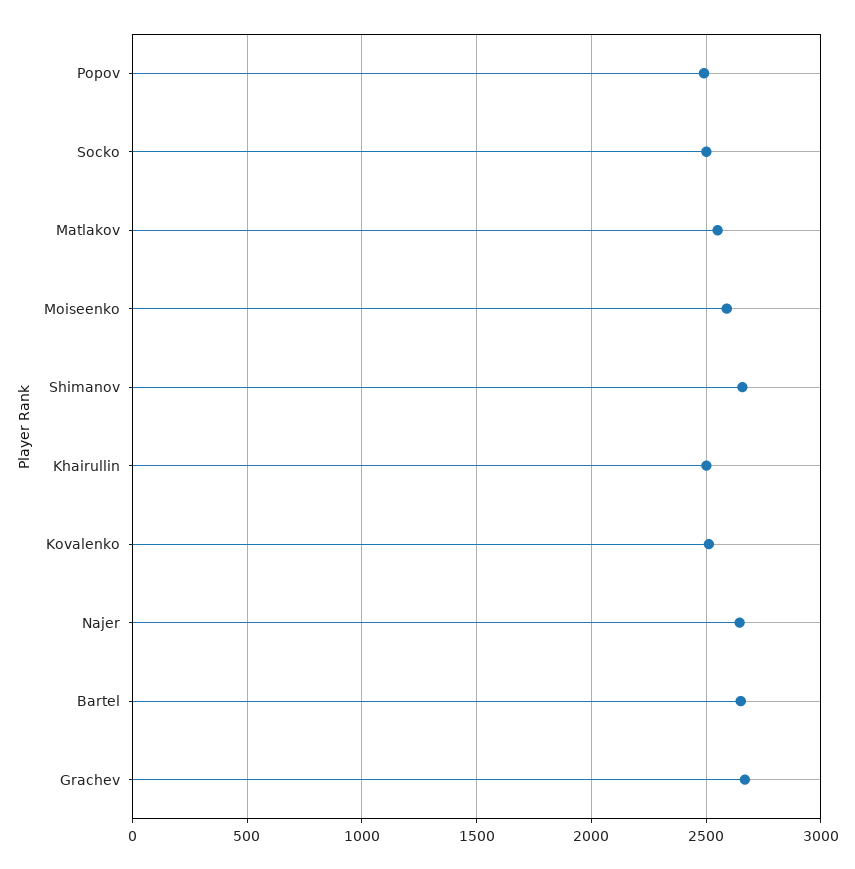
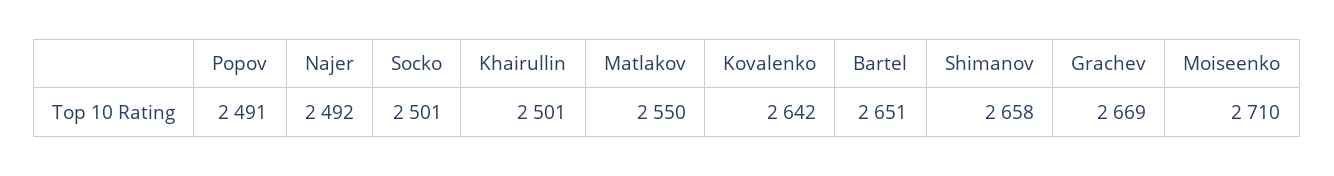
Moiseenko: 2600 -> 2710
Kovalenko: 2500 -> 2642
Najer: 2650 -> 2492

